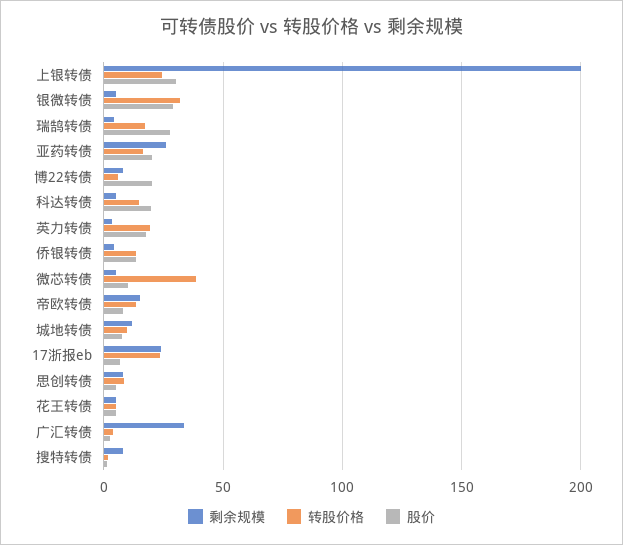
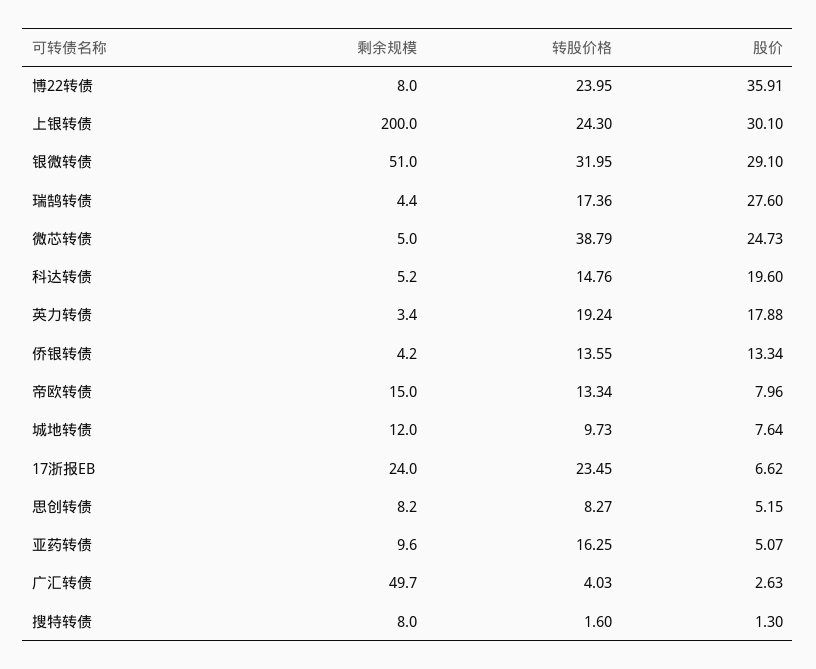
剩余规模, 银微转债: 5 -> 51
剩余规模, 亚药转债: 25 -> 9.6
股价, 亚药转债: 20 -> 5.07
转股价格, 博22转债: 5 -> 23.95
股价, 博22转债: 20 -> 35.91
股价, 微芯转债: 10 -> 24.73
剩余规模, 花王转债: 5 -> none
转股价格, 花王转债: 5 -> none
股价, 花王转债: 5 -> none
剩余规模, 广汇转债: 35 -> 49.7

